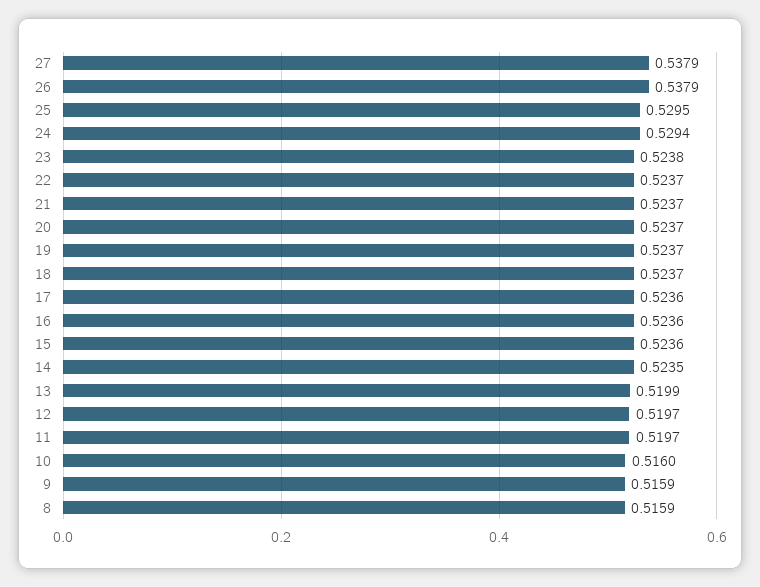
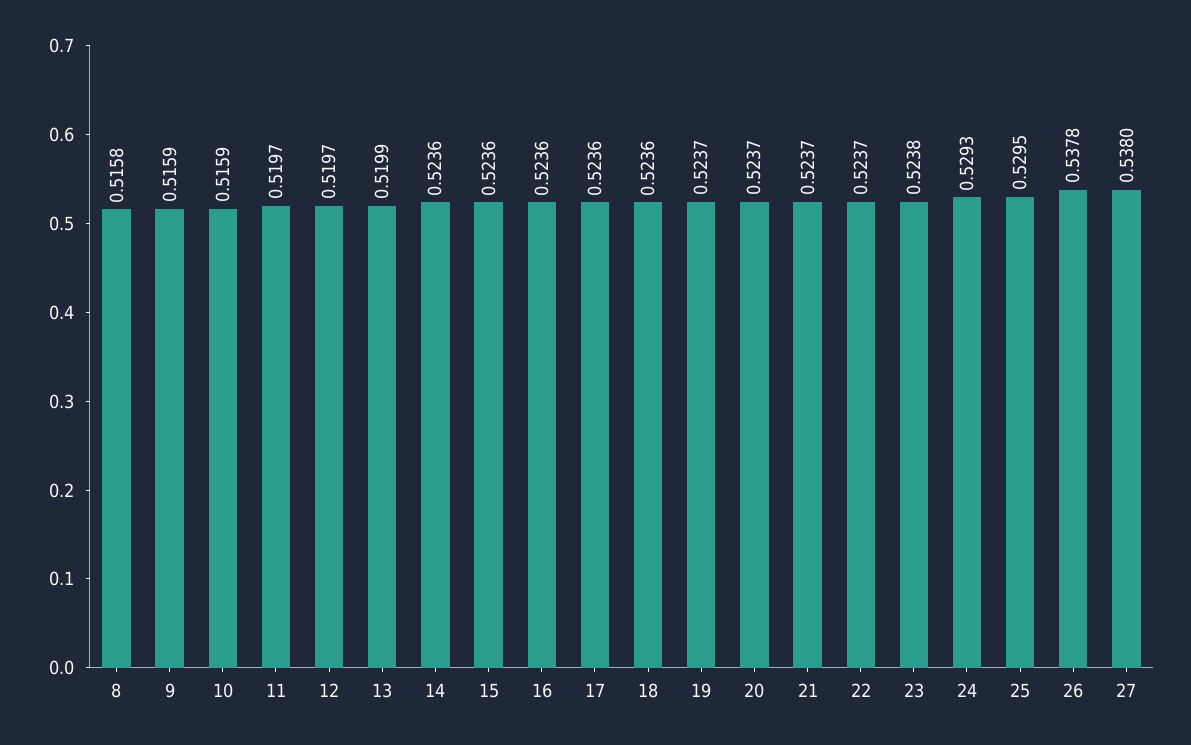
27: 0.5379 -> 0.538
26: 0.5379 -> 0.5378
24: 0.5294 -> 0.5293
18: 0.5237 -> 0.5236
14: 0.5235 -> 0.5236
10: 0.516 -> 0.5159
8: 0.5159 -> 0.5158

